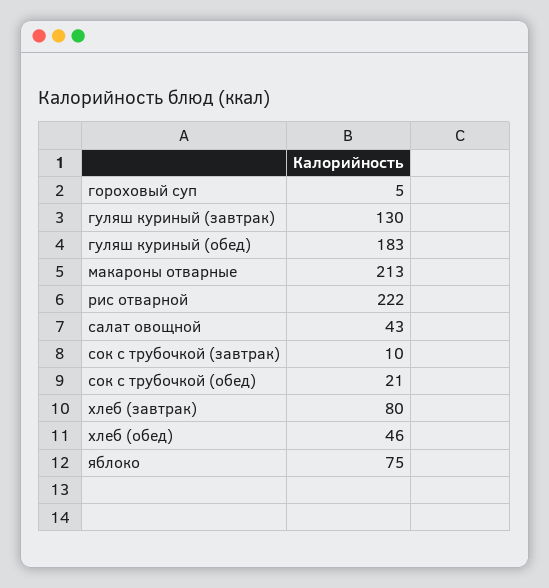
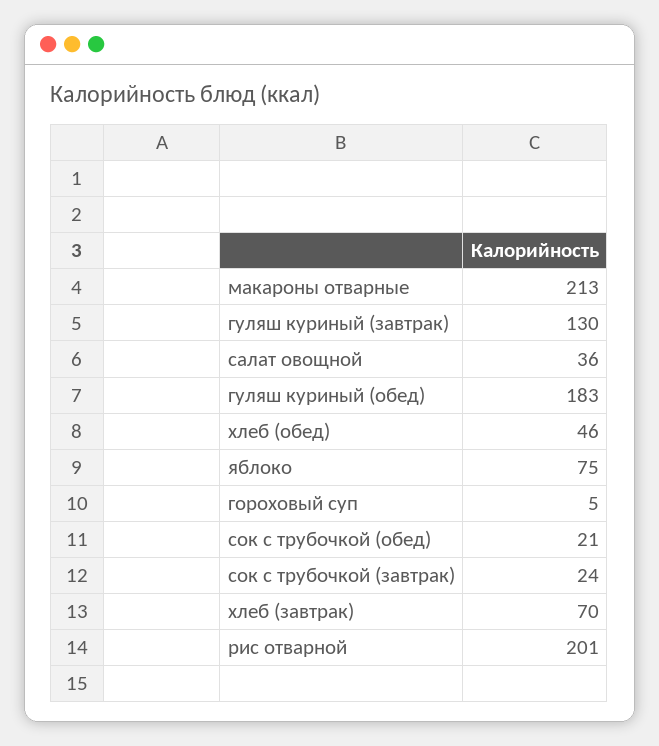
рис отварной: 222 -> 201
салат овощной: 43 -> 36
сок с трубочкой (завтрак): 10 -> 24
хлеб (завтрак): 80 -> 70

